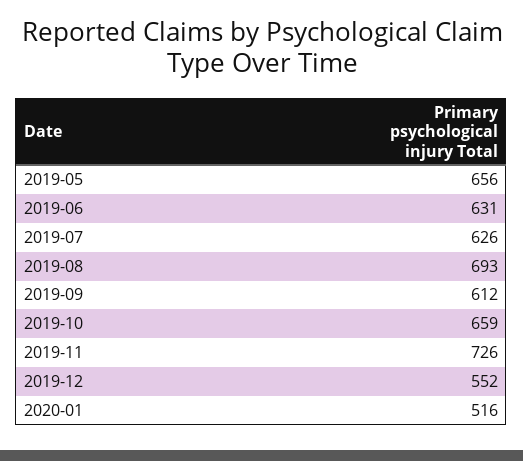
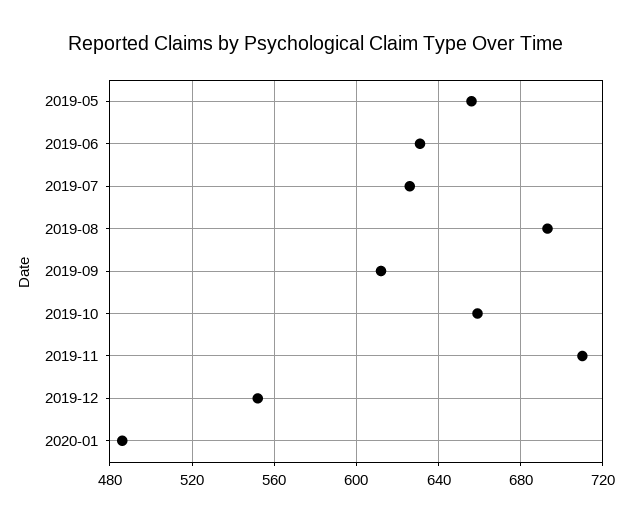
2019-11: 726 -> 710
2020-01: 516 -> 485

